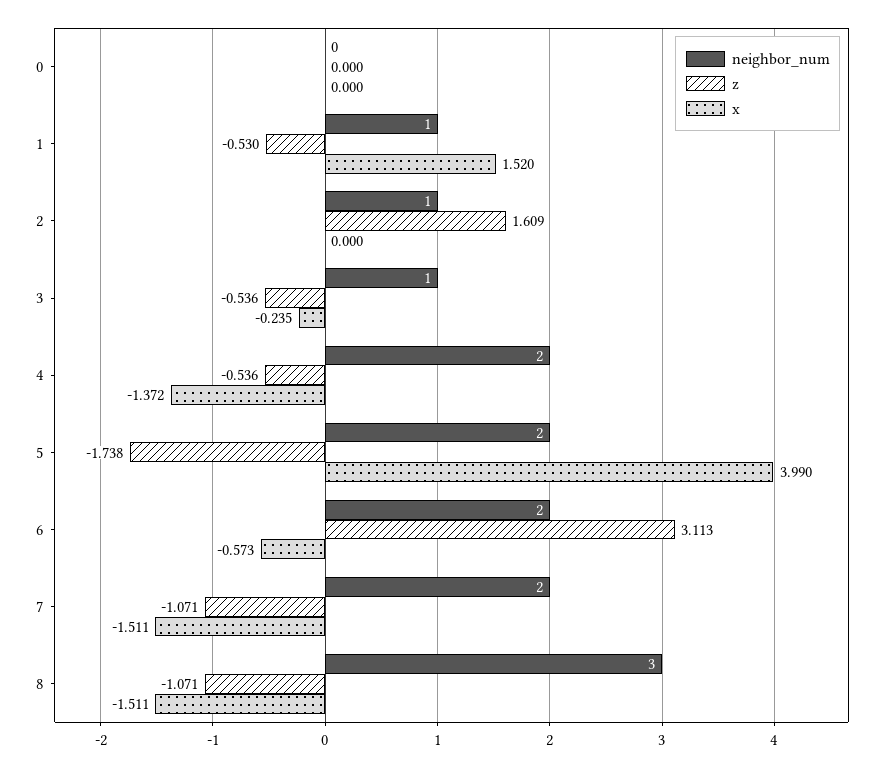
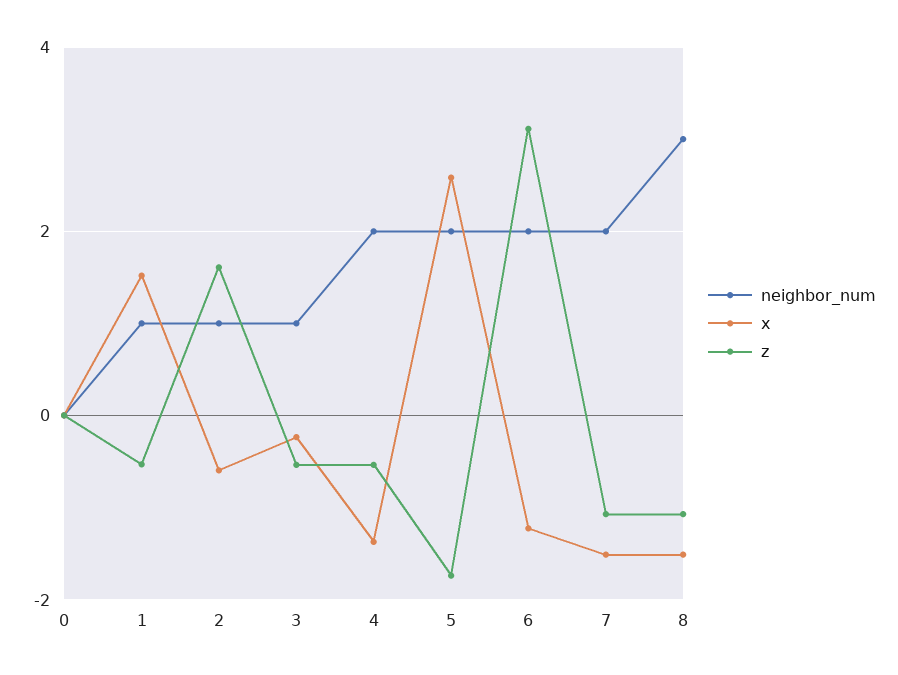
x, 2: 0 -> -0.6
x, 5: 3.99 -> 2.6
x, 6: -0.573 -> -1.2

